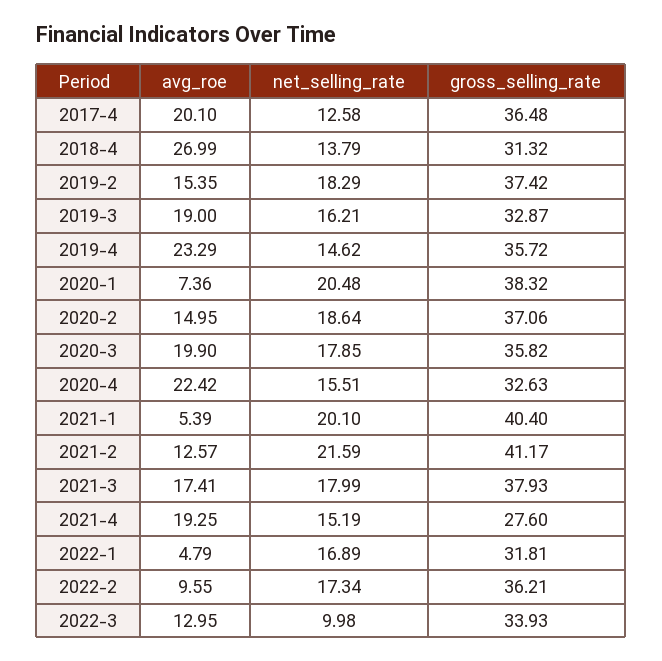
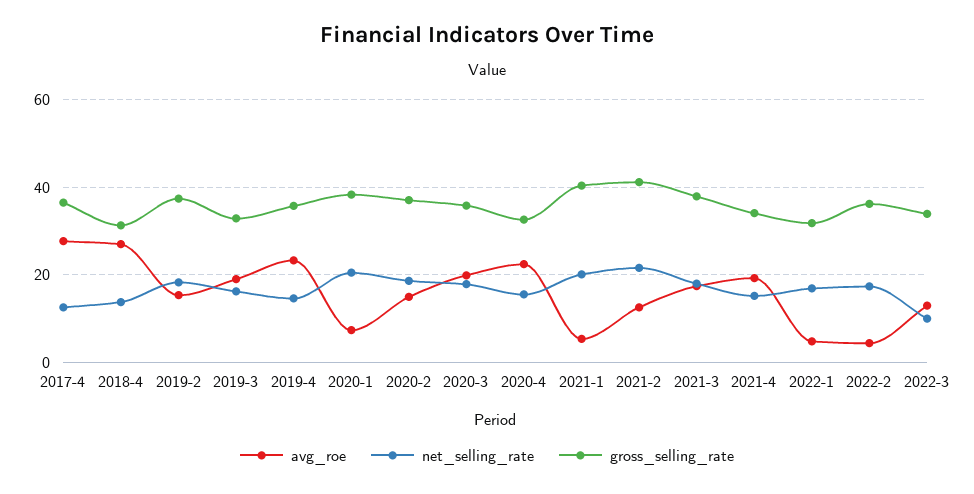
avg_roe, 2017-4: 20.1 -> 28
gross_selling_rate, 2021-4: 27.6 -> 34
avg_roe, 2022-2: 9.55 -> 4

